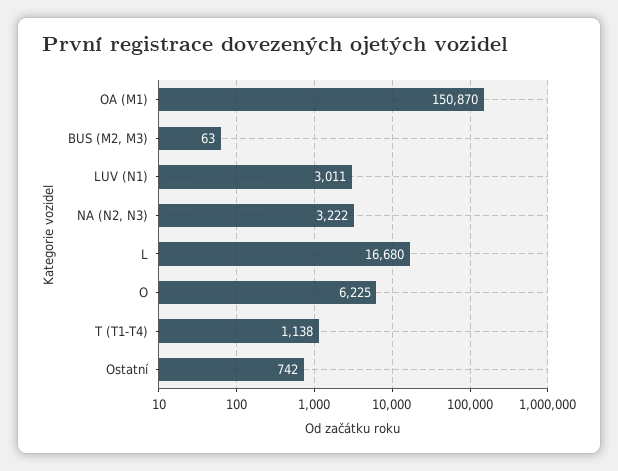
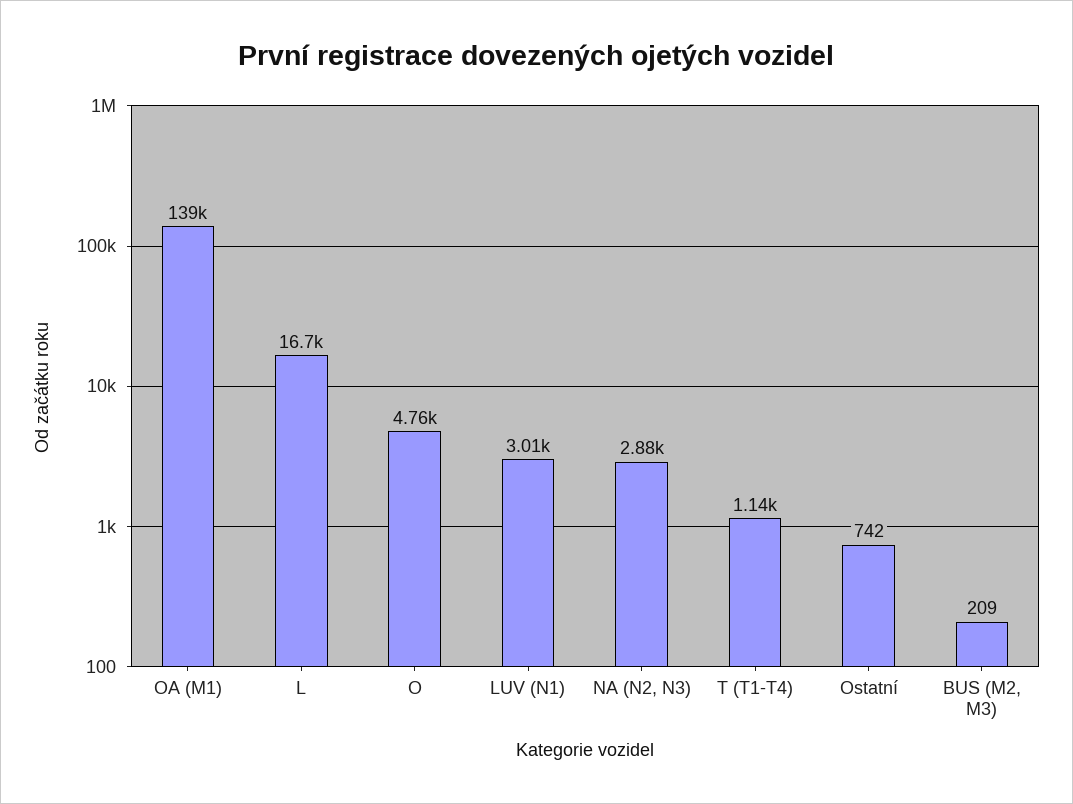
OA (M1): 150870 -> 139000
BUS (M2, M3): 63 -> 209
NA (N2, N3): 3222 -> 2880
O: 6225 -> 4760

